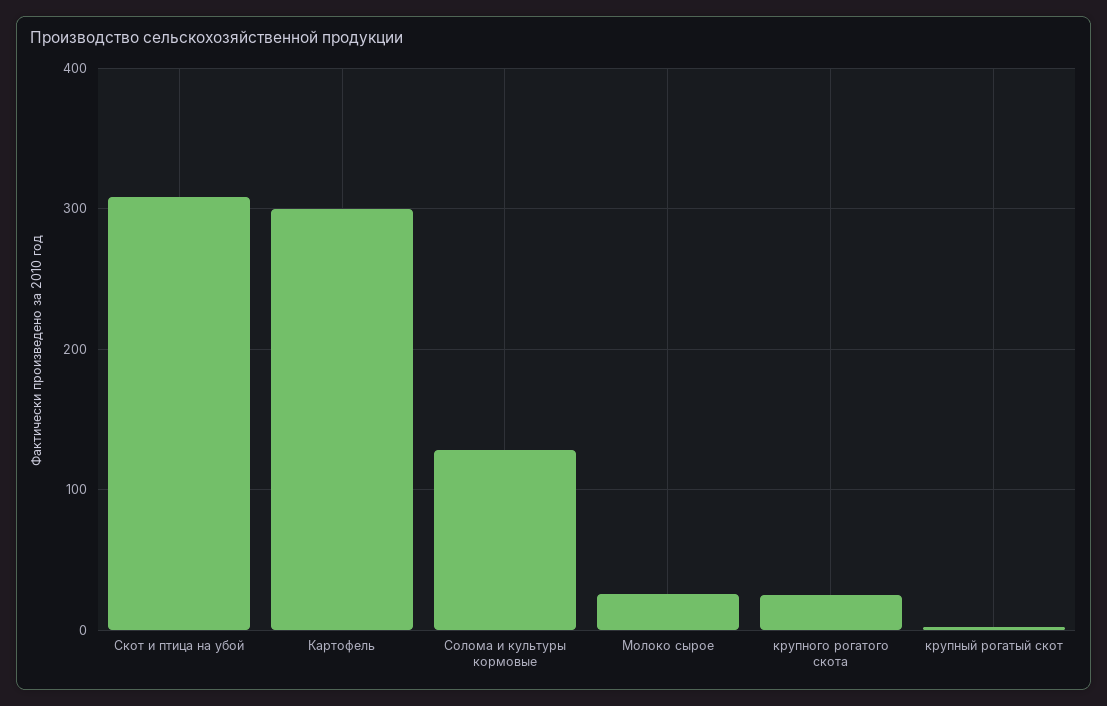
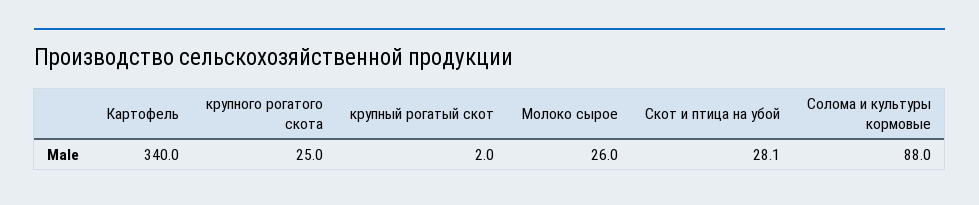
Скот и птица на убой: 310 -> 28.1
Картофель: 300 -> 340
Солома и культуры кормовые: 130 -> 88

